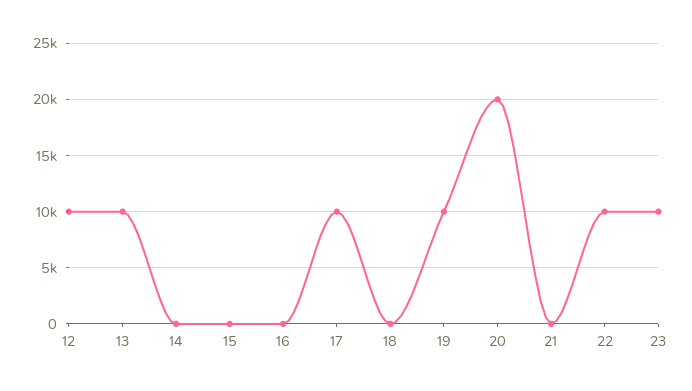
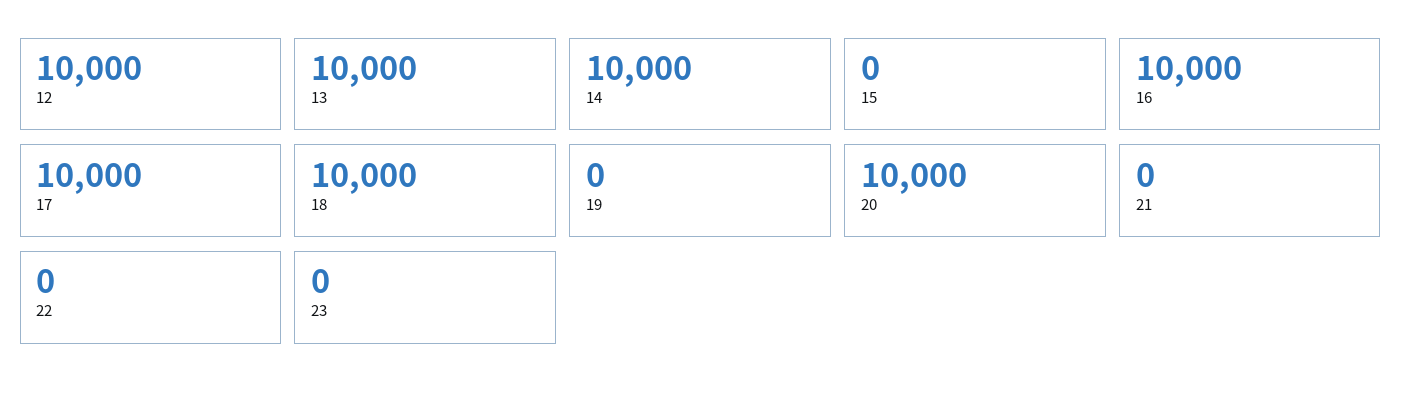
14: 0 -> 10000
16: 0 -> 10000
18: 0 -> 10000
19: 10000 -> 0
20: 20000 -> 10000
22: 10000 -> 0
23: 10000 -> 0

